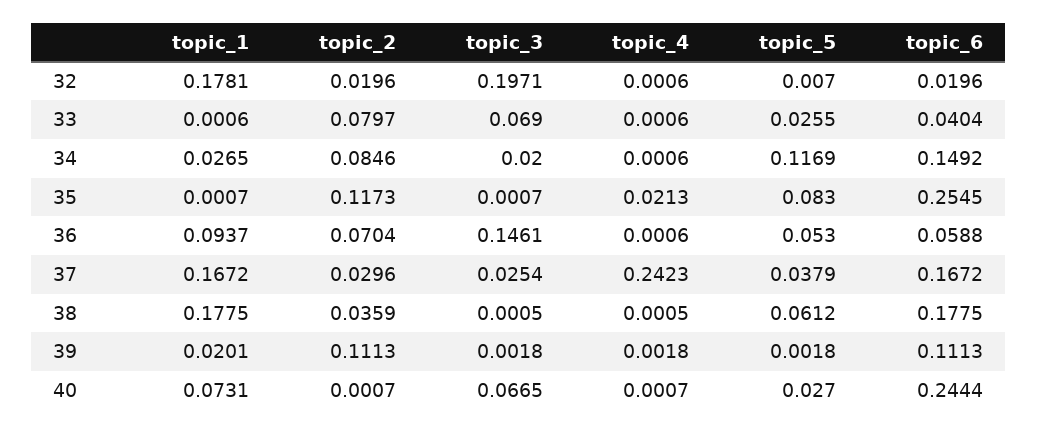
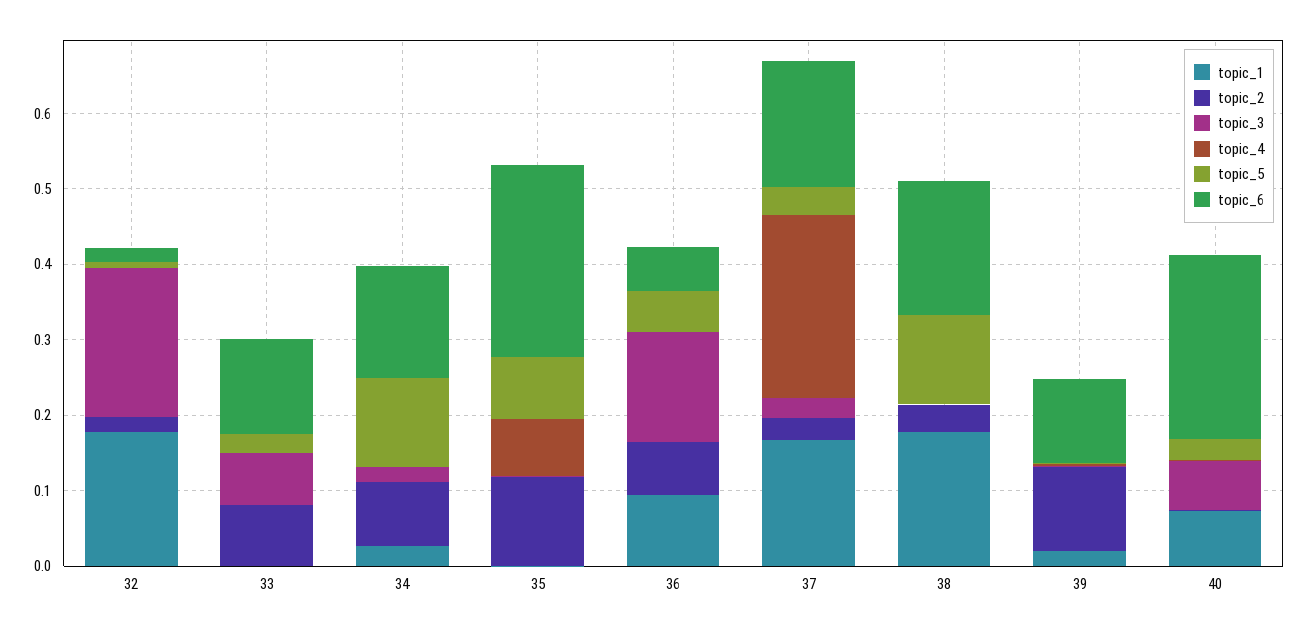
topic_6, 33: 0.0404 -> 0.12
topic_4, 35: 0.0213 -> 0.08
topic_5, 38: 0.0612 -> 0.12

